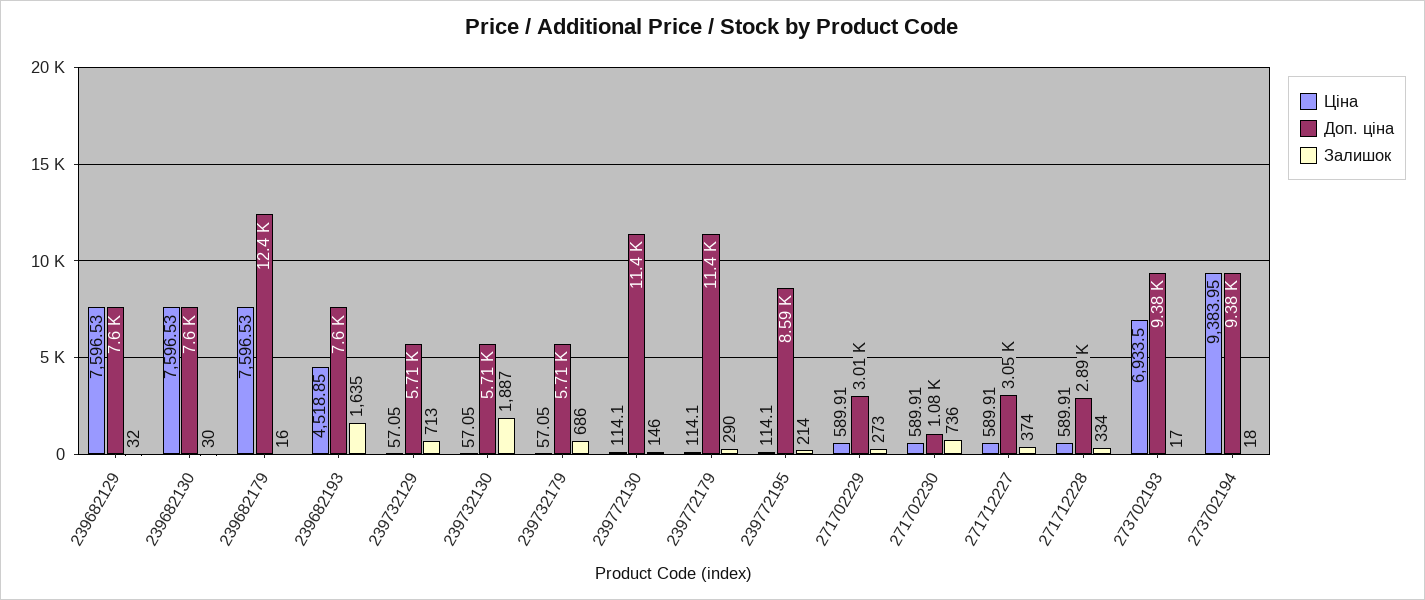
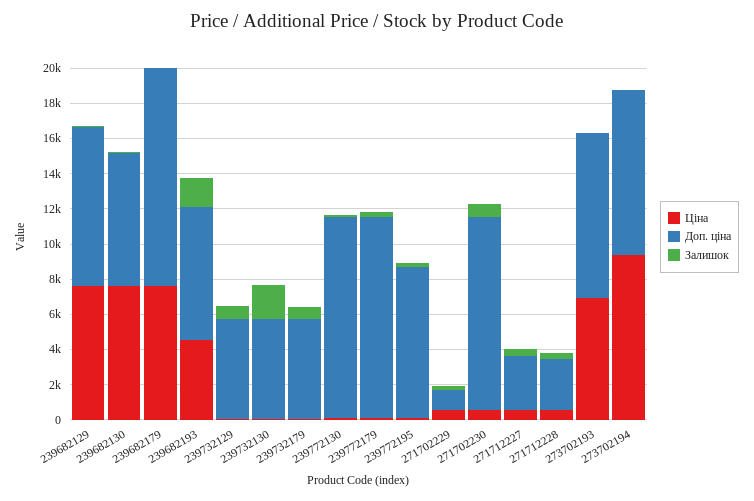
Доп. ціна, 239682129: 7600 -> 9000
Доп. ціна, 271702229: 3010 -> 1000
Доп. ціна, 271702230: 1080 -> 11000

